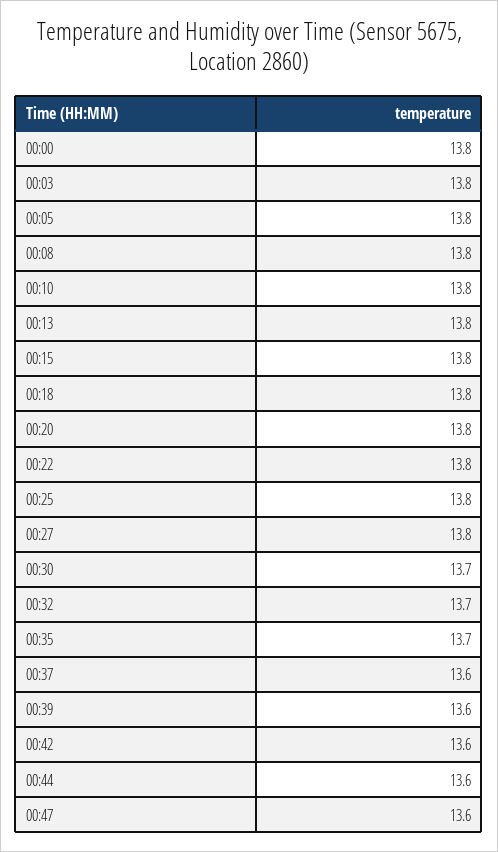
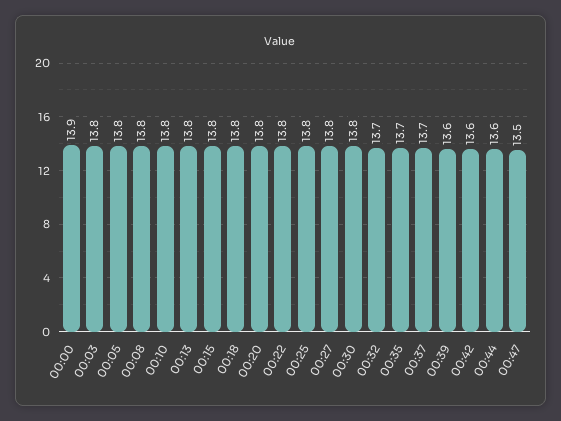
00:00: 13.8 -> 13.9
00:30: 13.7 -> 13.8
00:37: 13.6 -> 13.7
00:47: 13.6 -> 13.5

